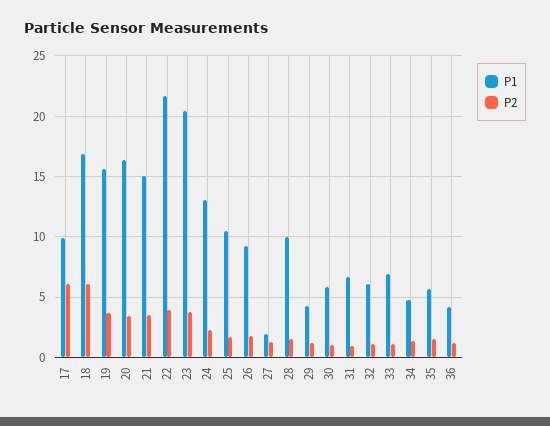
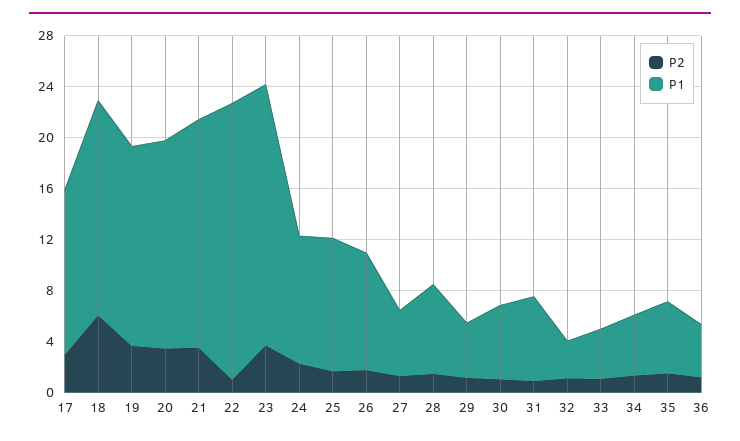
P1, 17: 10 -> 13
P2, 17: 6 -> 3
P1, 21: 15 -> 18
P2, 22: 4 -> 1
P1, 24: 13 -> 10
P1, 27: 2 -> 5
P1, 28: 10 -> 7
P1, 32: 6 -> 3
P1, 33: 7 -> 4

